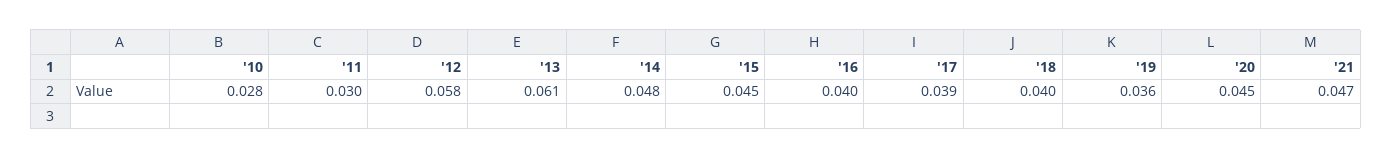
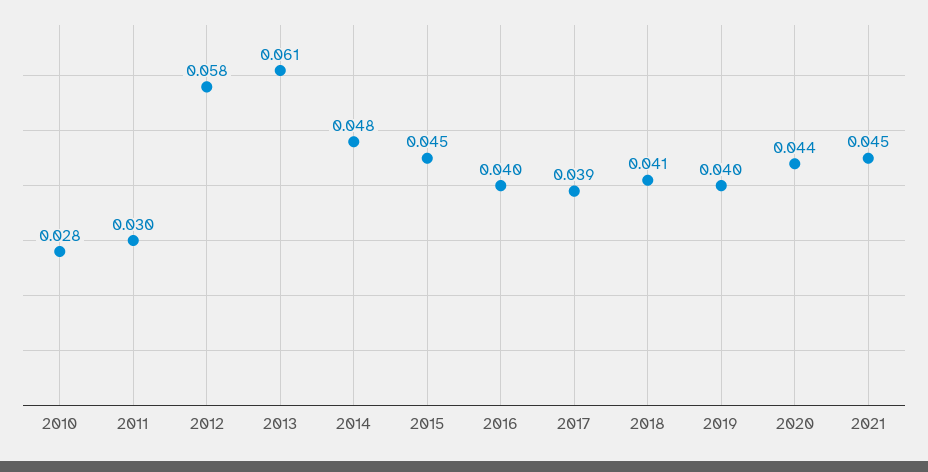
'18: 0.04 -> 0.041
'19: 0.036 -> 0.04
'20: 0.045 -> 0.044
'21: 0.047 -> 0.045

